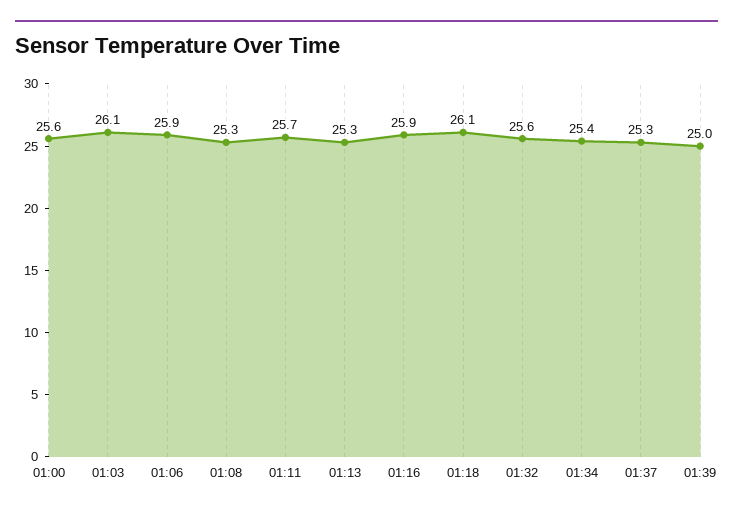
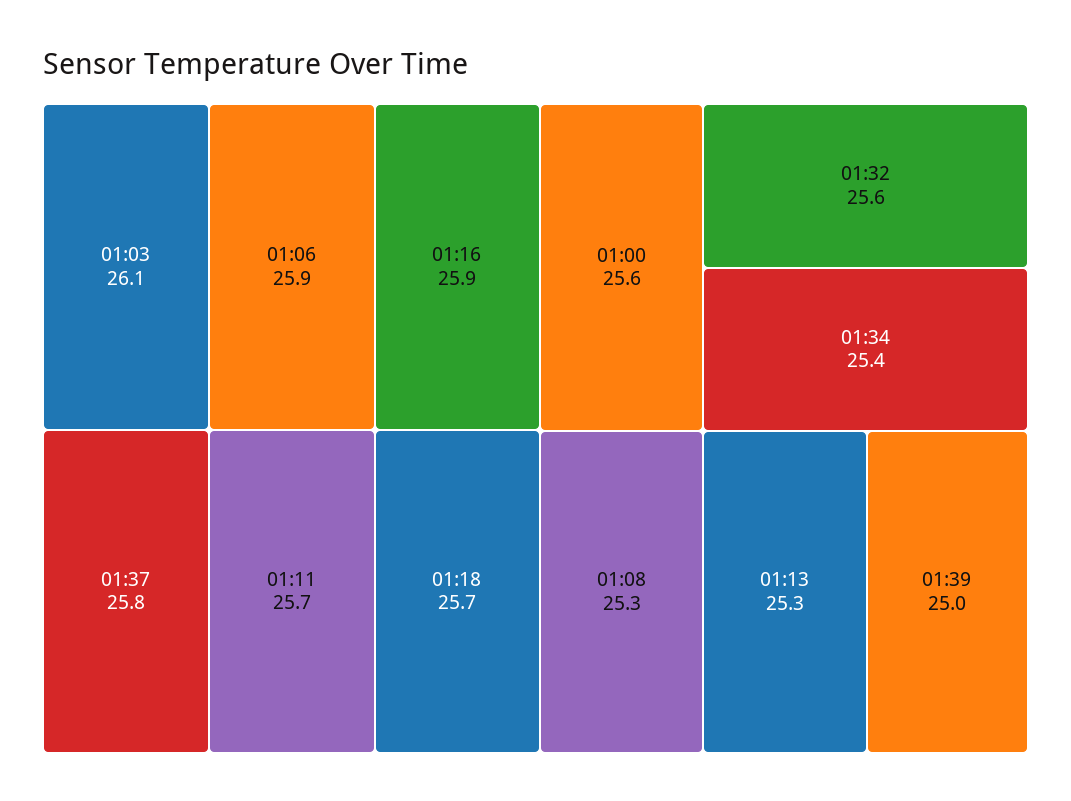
01:18: 26.1 -> 25.7
01:37: 25.3 -> 25.8

